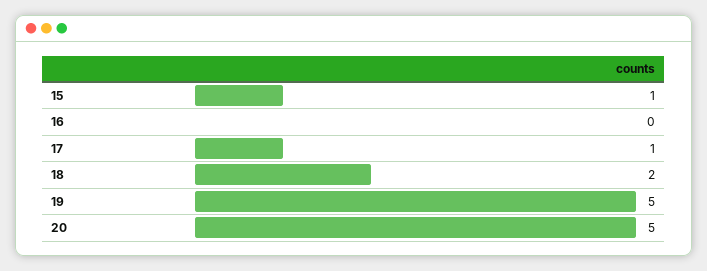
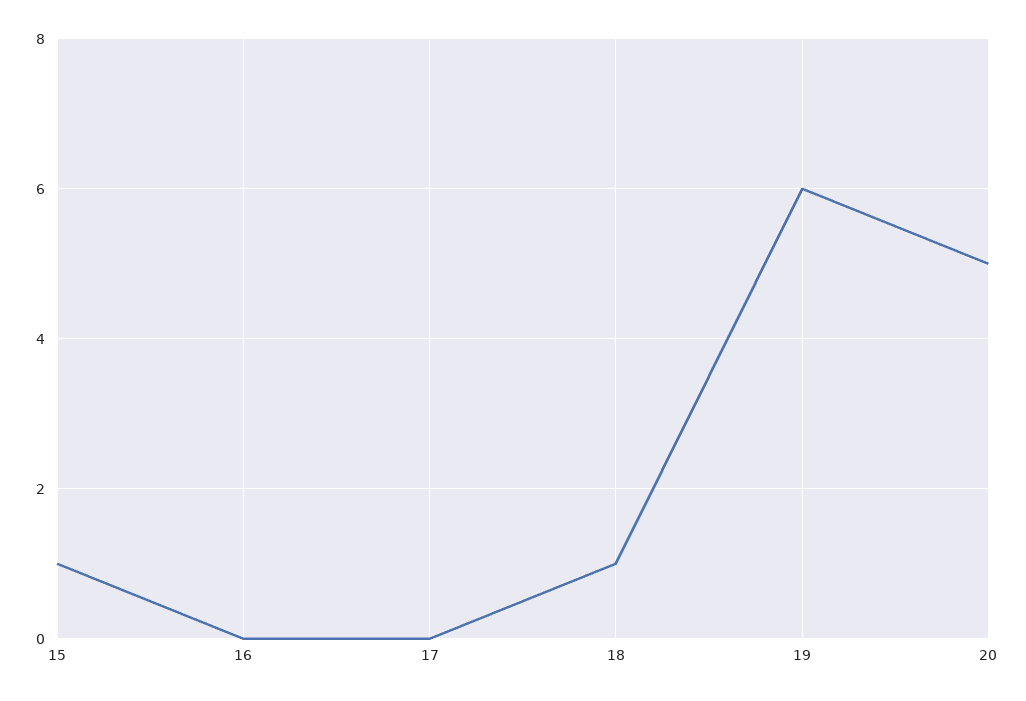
17: 1 -> 0
18: 2 -> 1
19: 5 -> 6

